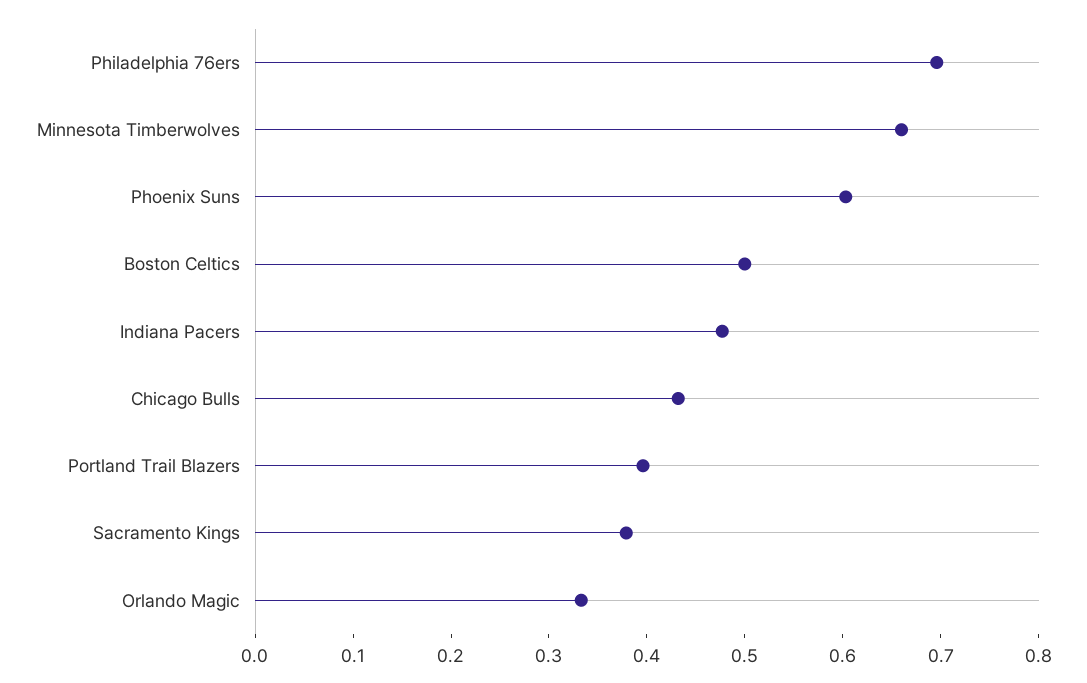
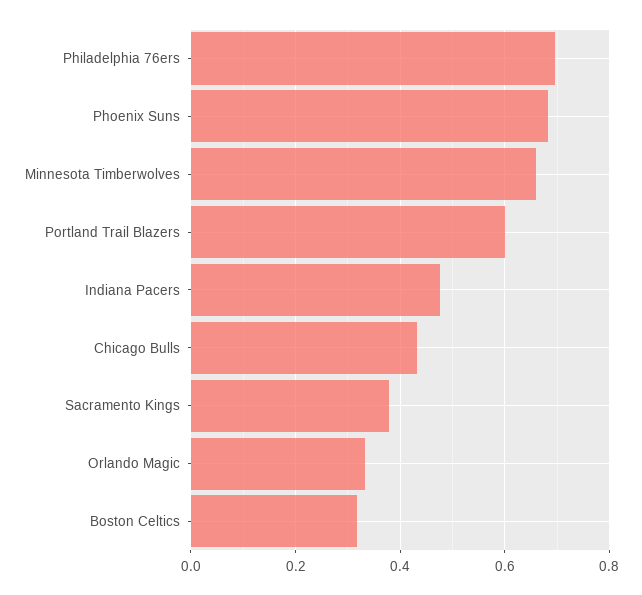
Phoenix Suns: 0.6 -> 0.68
Boston Celtics: 0.5 -> 0.32
Portland Trail Blazers: 0.4 -> 0.6

